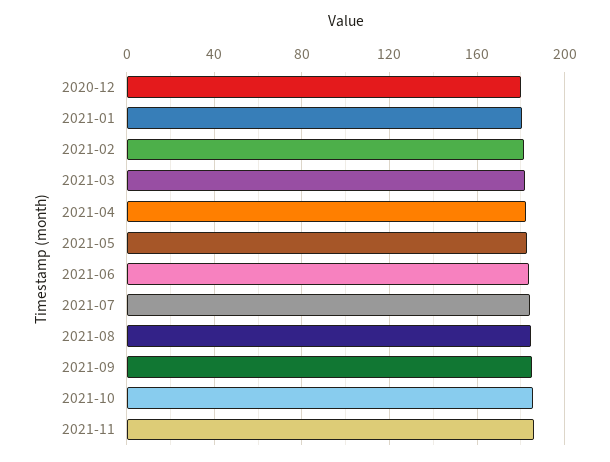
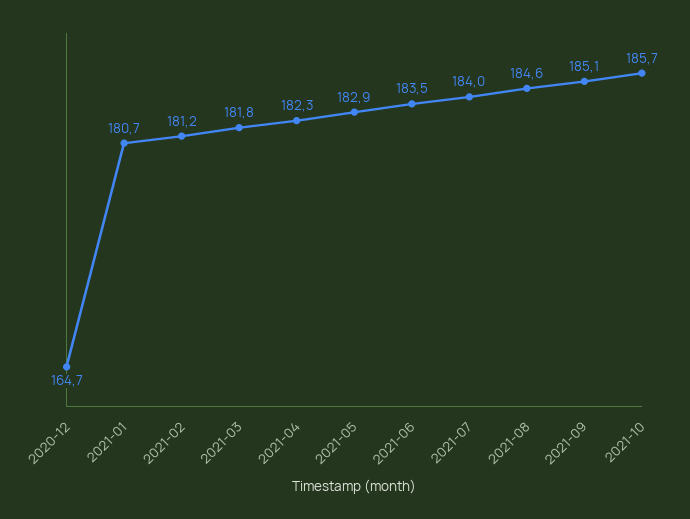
2020-12: 180 -> 164.7
2021-11: 185 -> none

